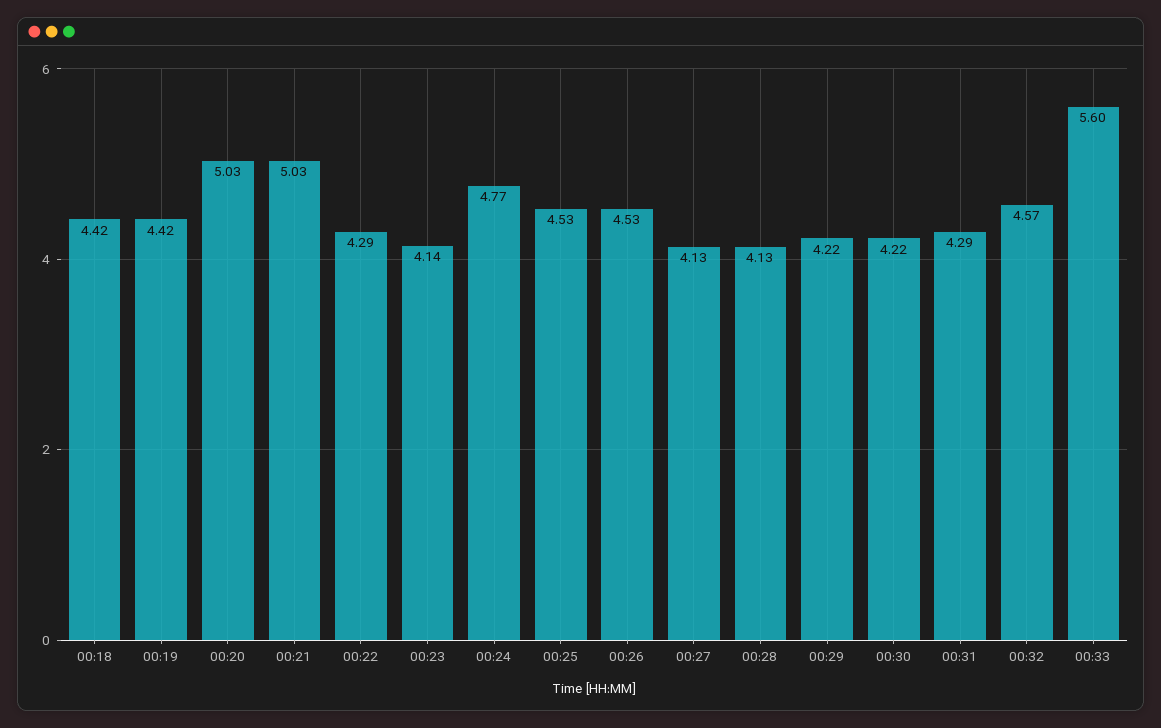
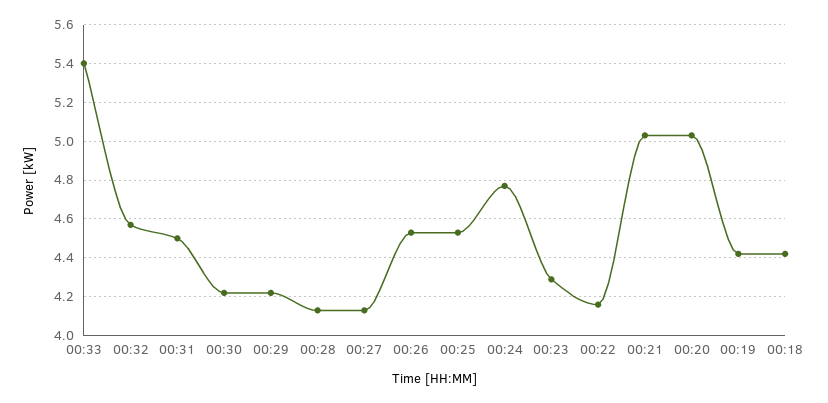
00:22: 4.29 -> 4.15
00:23: 4.14 -> 4.3
00:31: 4.29 -> 4.5
00:33: 5.6 -> 5.4

